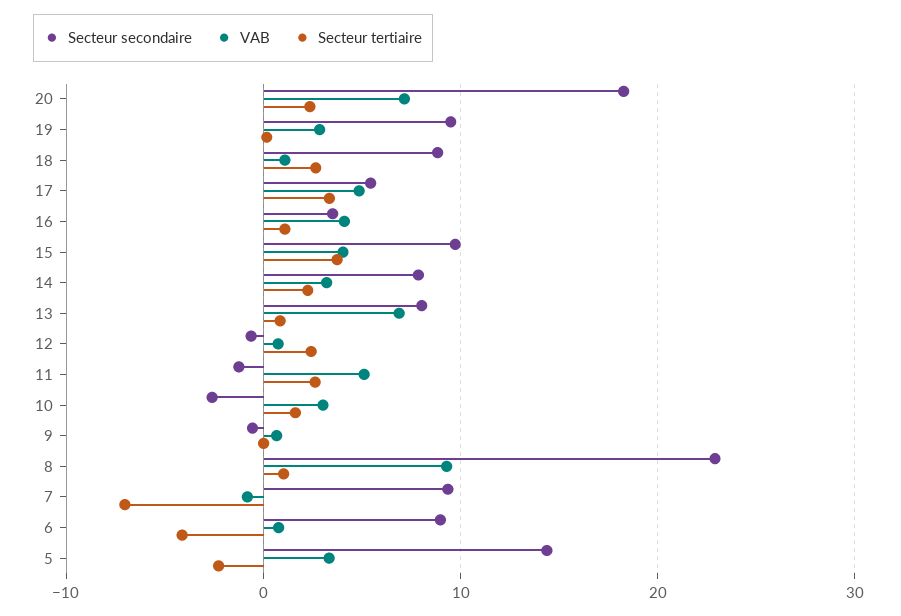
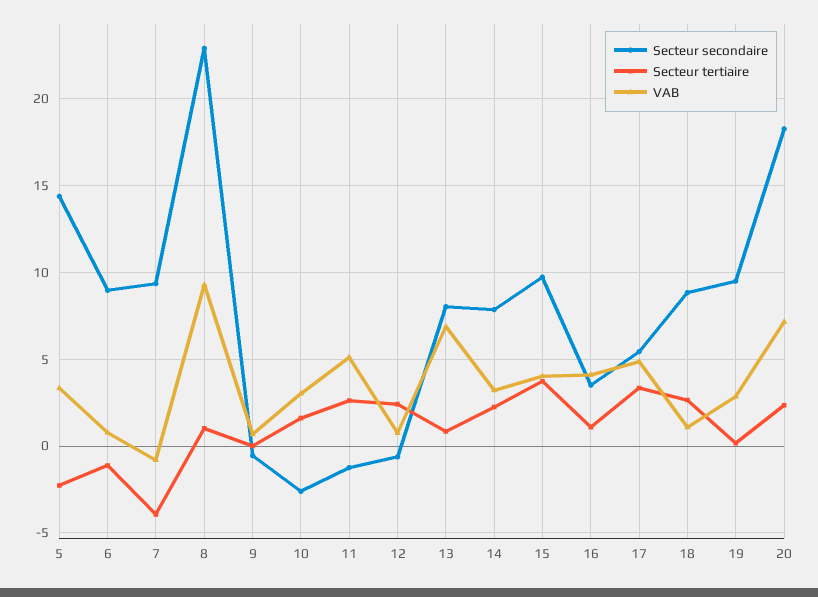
Secteur tertiaire, 7: -7 -> -4
Secteur tertiaire, 6: -4 -> -1

